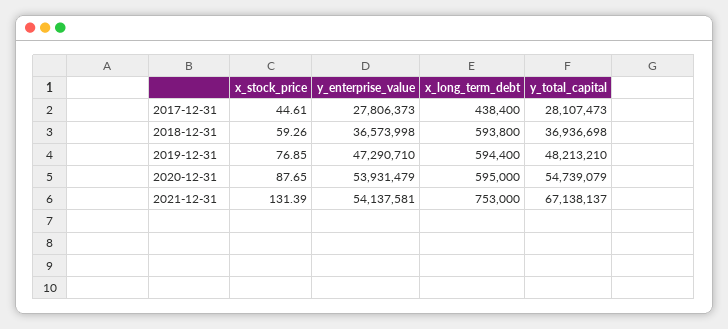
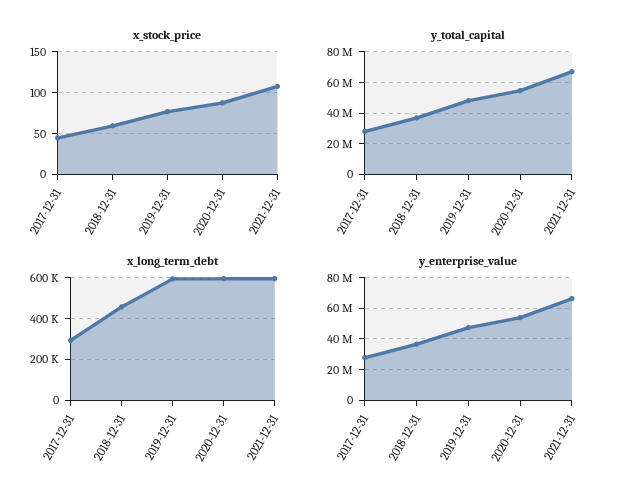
x_long_term_debt, 2017-12-31: 438400 -> 300000
x_long_term_debt, 2018-12-31: 593800 -> 450000
x_stock_price, 2021-12-31: 131.39 -> 110
y_enterprise_value, 2021-12-31: 54137581 -> 65000000
x_long_term_debt, 2021-12-31: 753000 -> 600000

